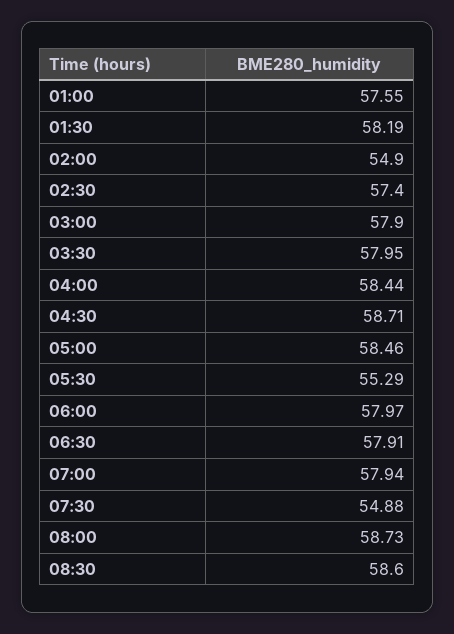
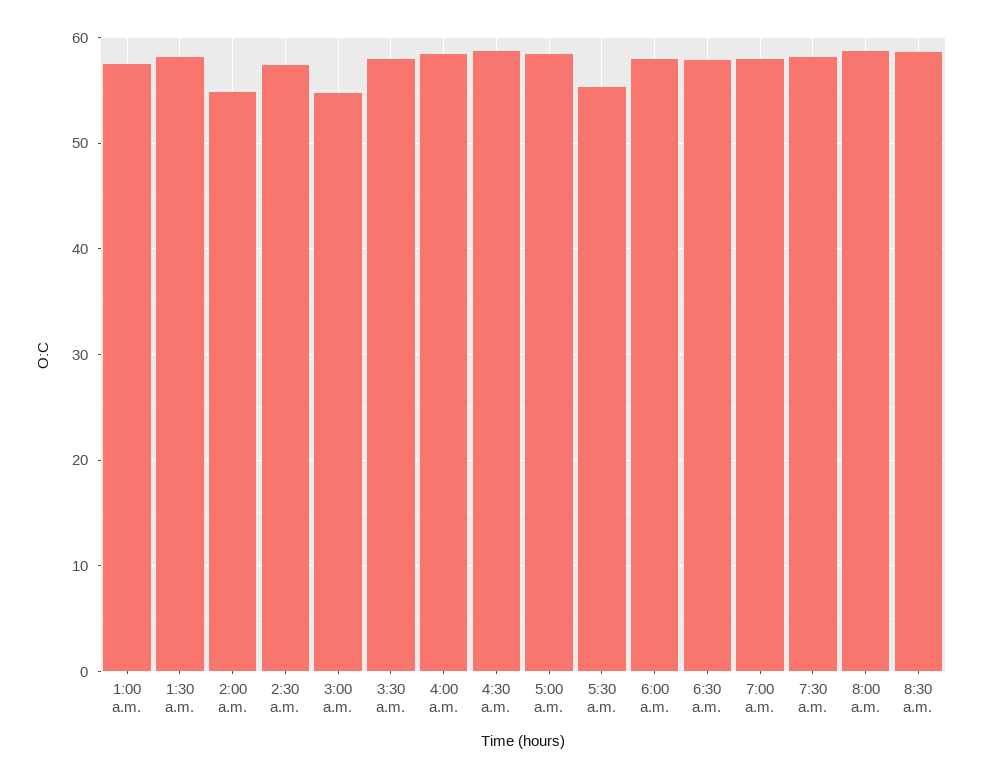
03:00: 57.9 -> 55
07:30: 54.88 -> 58

